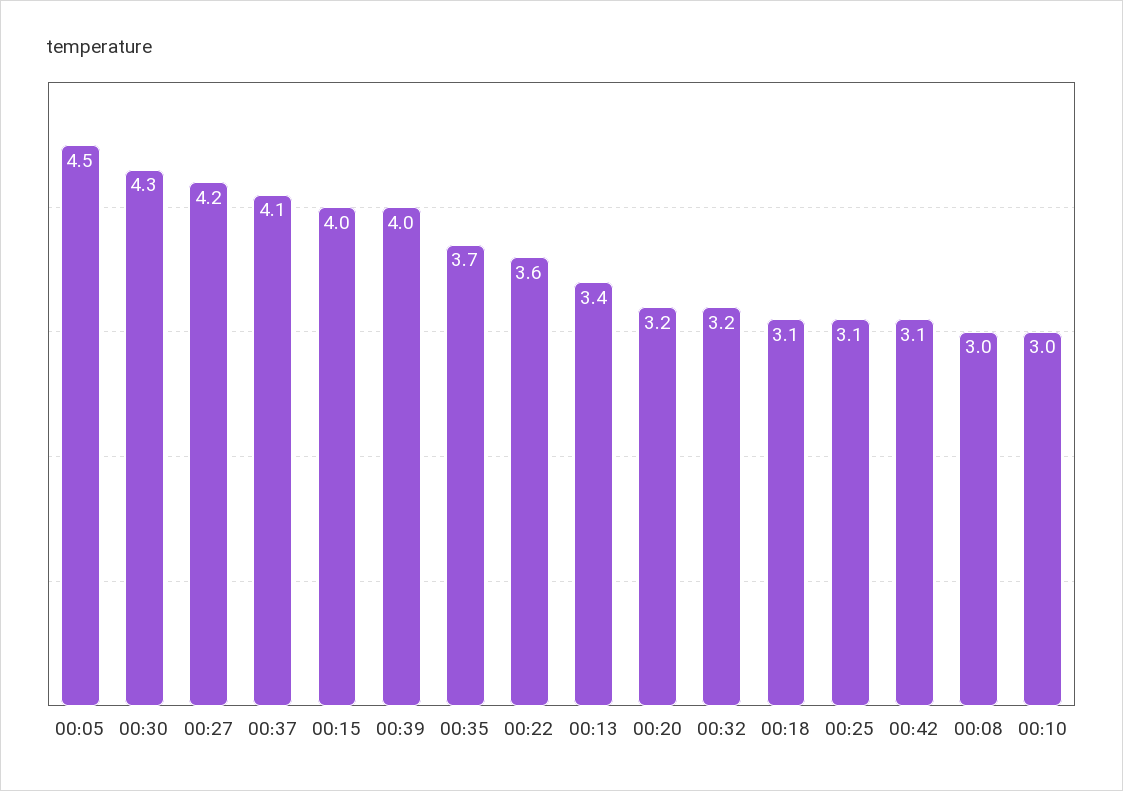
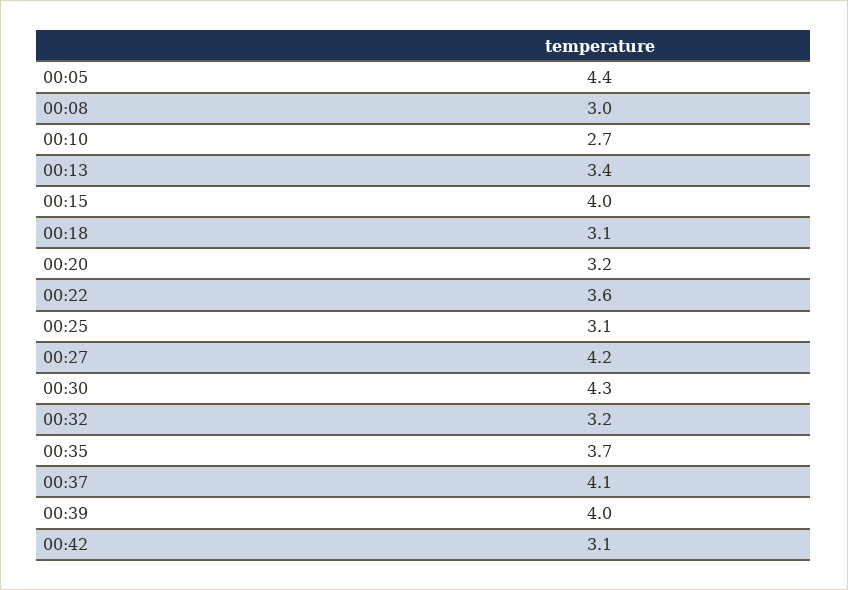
00:05: 4.5 -> 4.4
00:10: 3 -> 2.7

